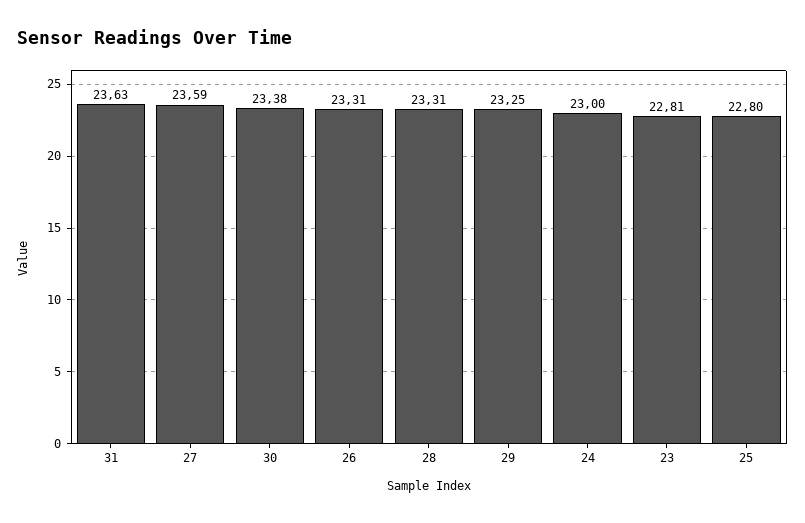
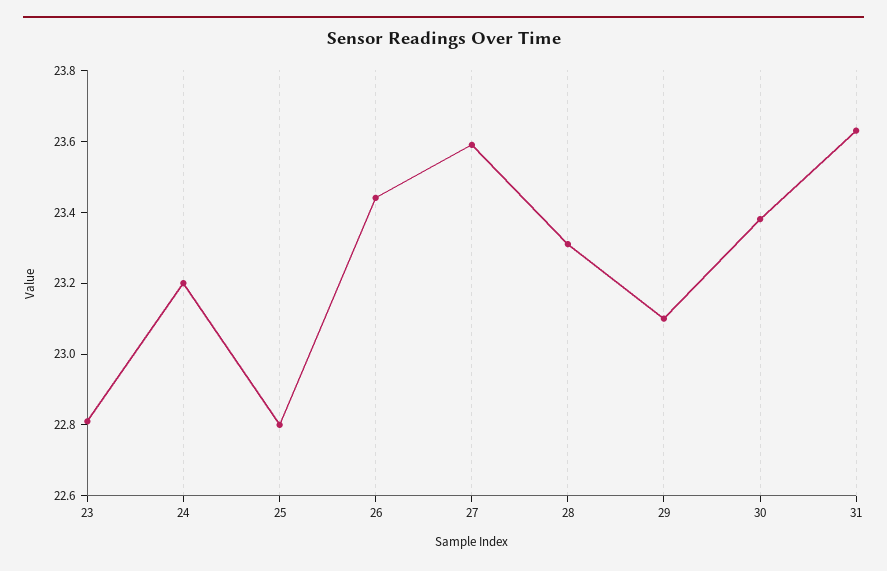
26: 23.31 -> 23.45
29: 23.25 -> 23.1
24: 23 -> 23.2

